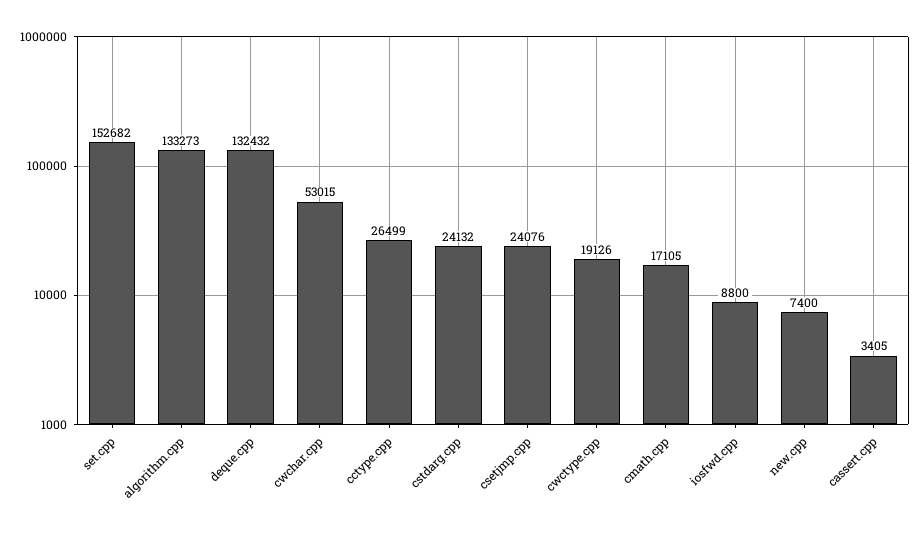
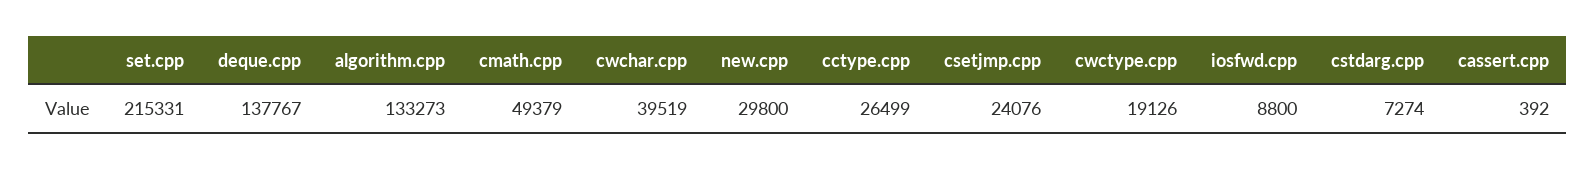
set.cpp: 152682 -> 215331
deque.cpp: 132432 -> 137767
cwchar.cpp: 53015 -> 39519
cstdarg.cpp: 24132 -> 7274
cmath.cpp: 17105 -> 49379
new.cpp: 7400 -> 29800
cassert.cpp: 3405 -> 392

